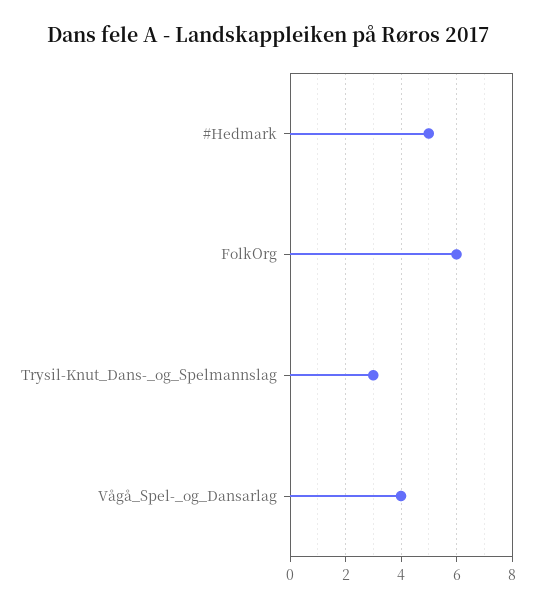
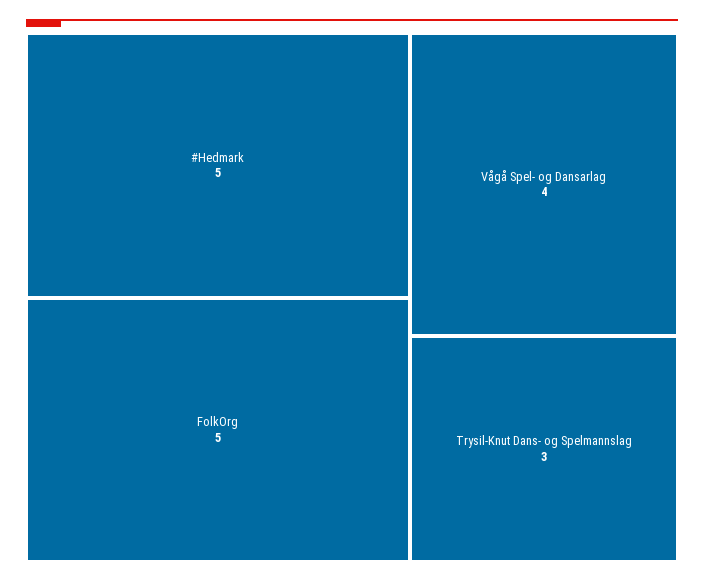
FolkOrg: 6 -> 5

